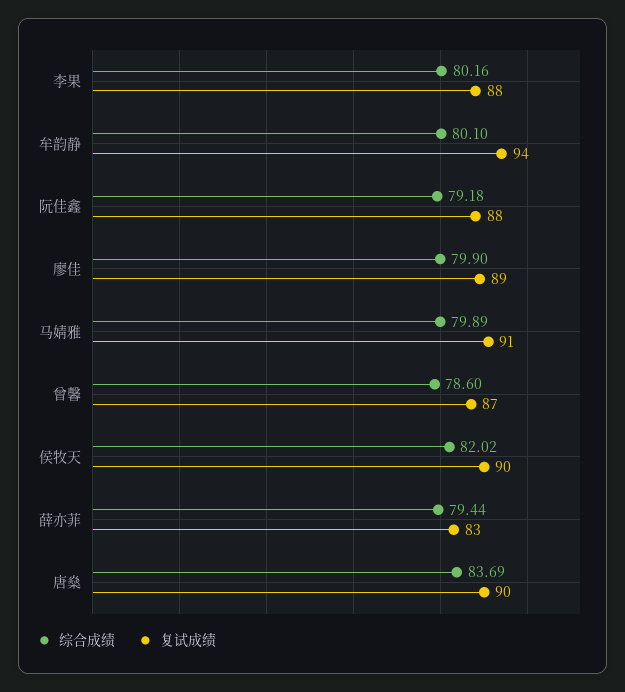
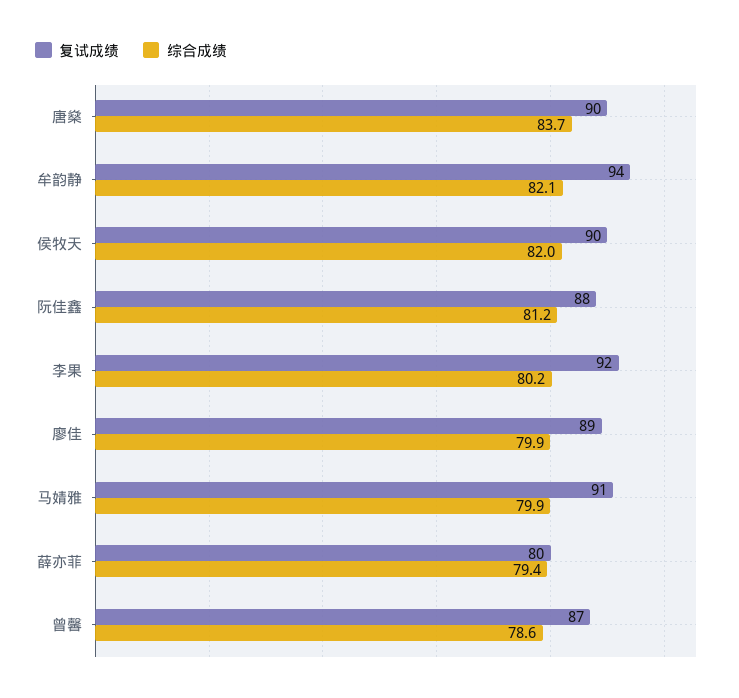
复试成绩, 李果: 88 -> 92
综合成绩, 牟韵静: 80.1 -> 82.1
综合成绩, 阮佳鑫: 79.18 -> 81.2
复试成绩, 薛亦菲: 83 -> 80

